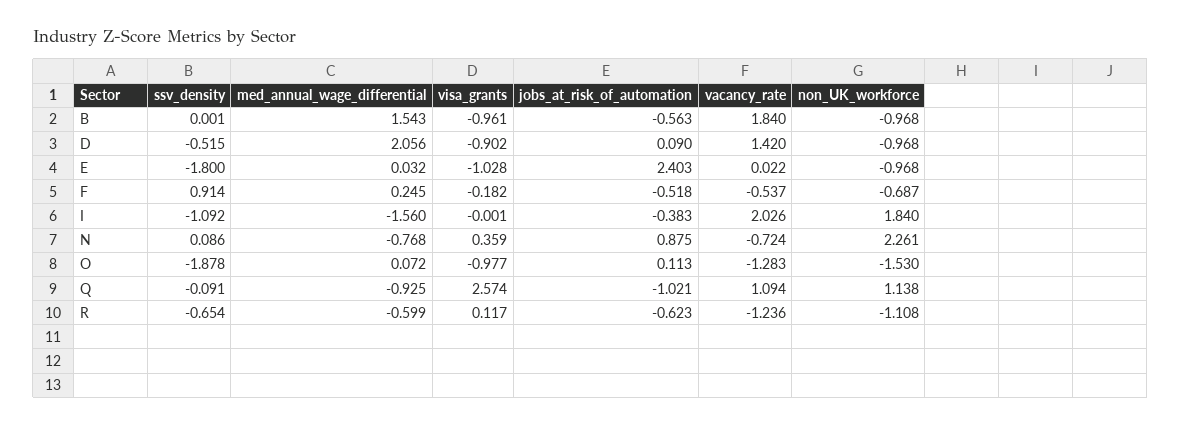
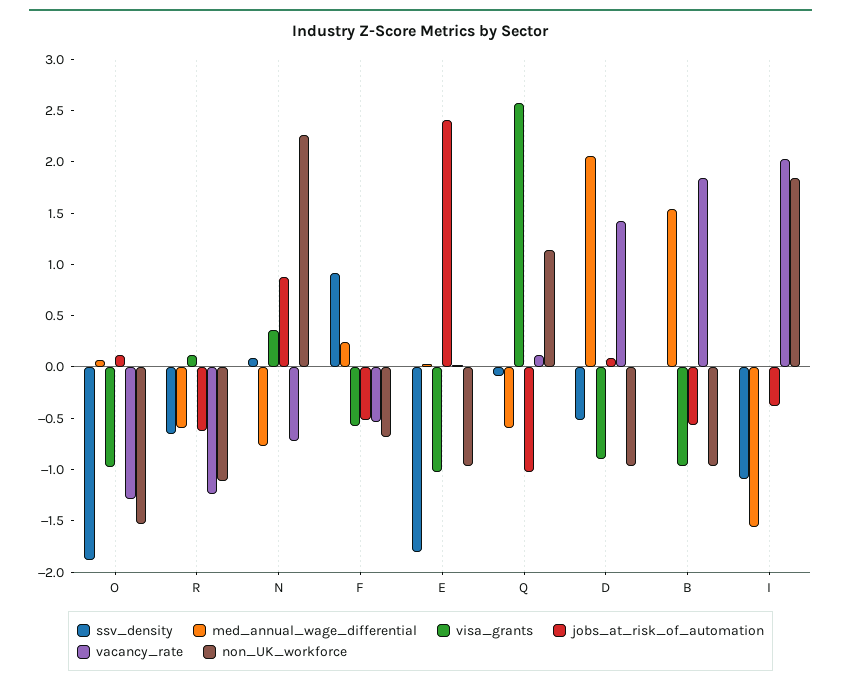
visa_grants, F: -0.182 -> -0.6
med_annual_wage_differential, Q: -0.925 -> -0.6
vacancy_rate, Q: 1.094 -> 0.1

